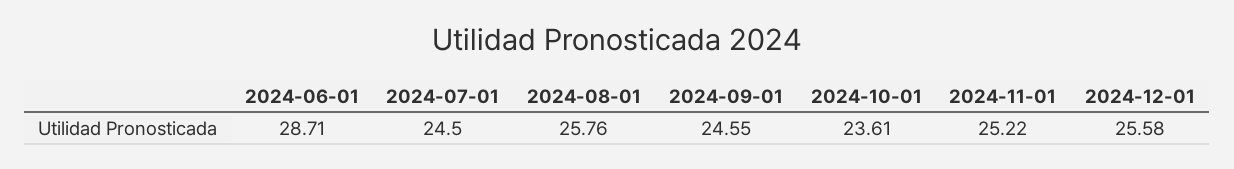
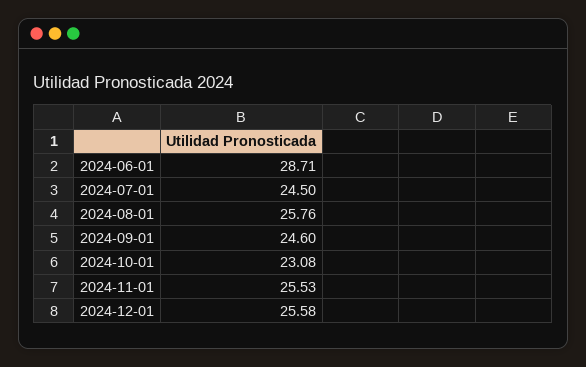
2024-09-01: 24.55 -> 24.6
2024-10-01: 23.61 -> 23.08
2024-11-01: 25.22 -> 25.53

